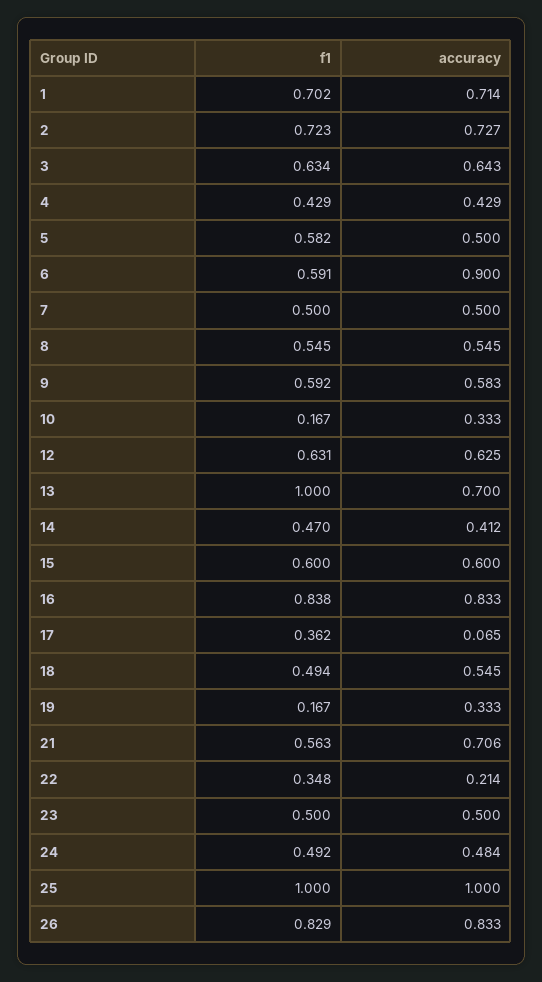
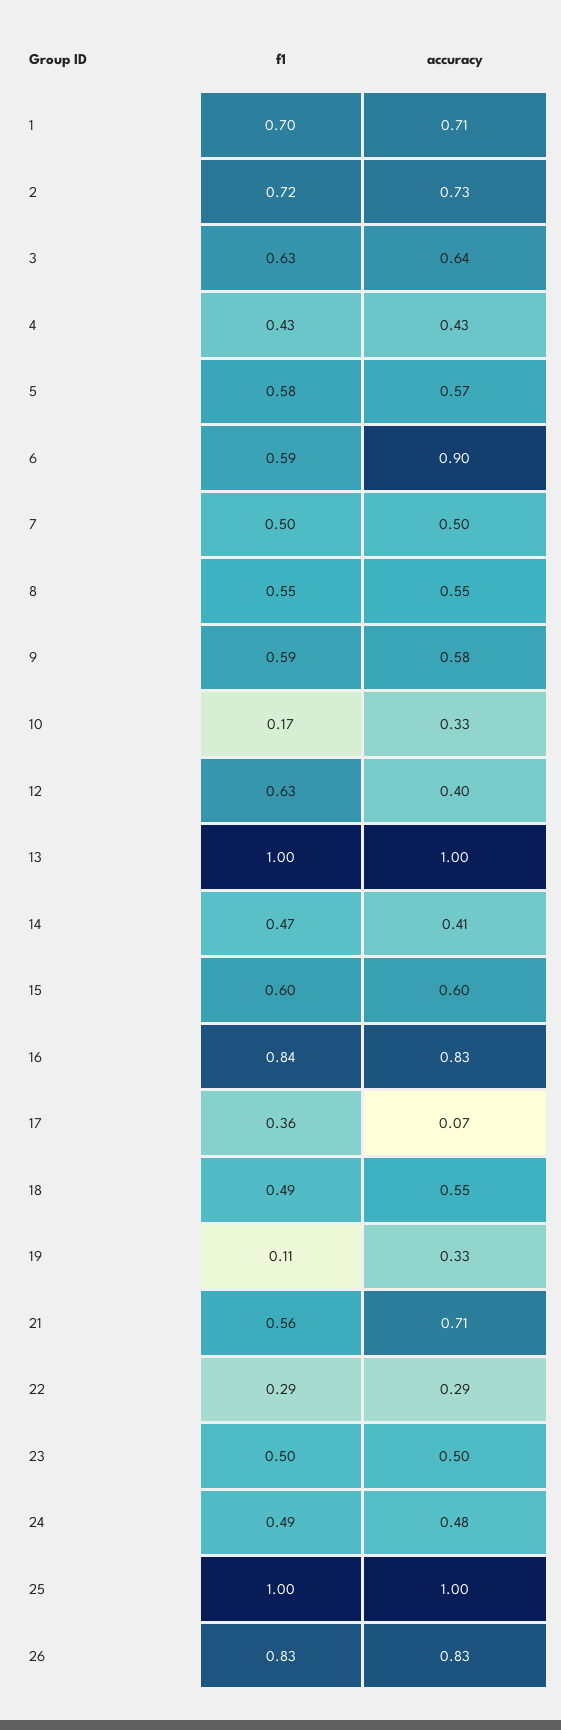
accuracy, 5: 0.5 -> 0.57
accuracy, 12: 0.625 -> 0.4
accuracy, 13: 0.7 -> 1
f1, 19: 0.167 -> 0.11
f1, 22: 0.348 -> 0.29
accuracy, 22: 0.214 -> 0.29

